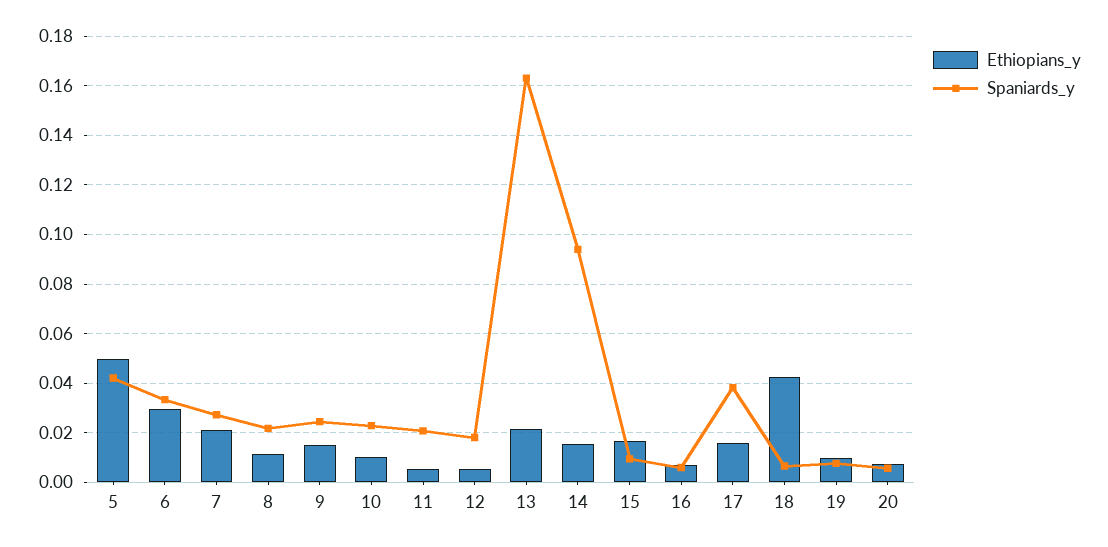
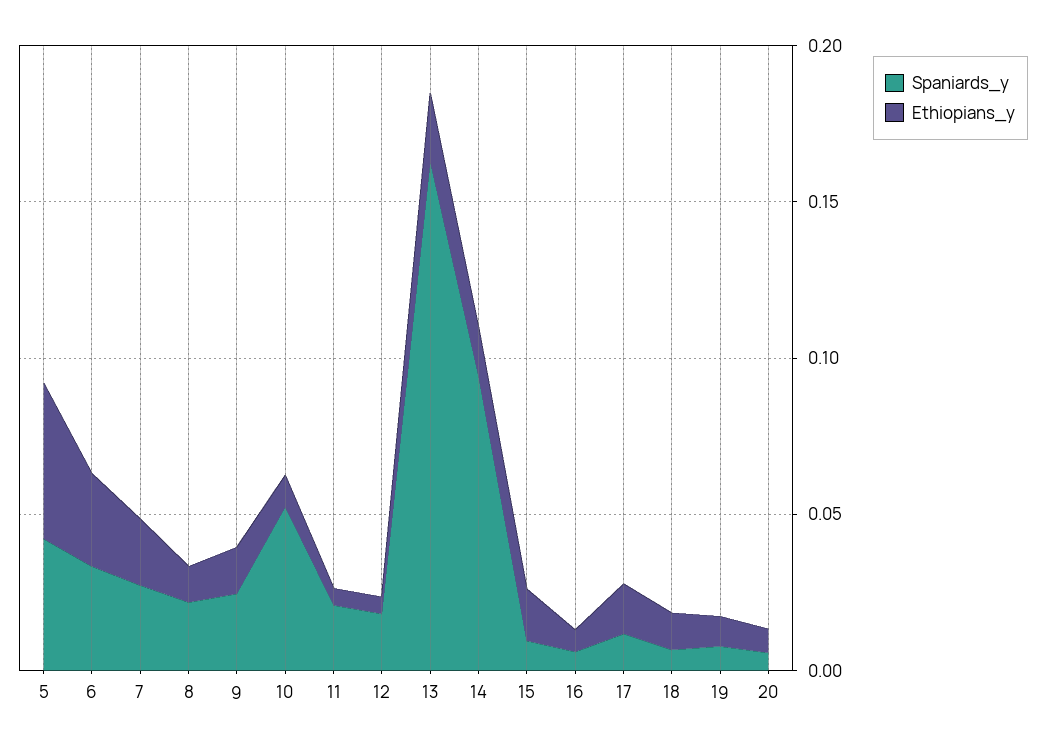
Spaniards_y, 10: 0.0225 -> 0.05
Spaniards_y, 17: 0.0375 -> 0.01
Ethiopians_y, 18: 0.0425 -> 0.01

